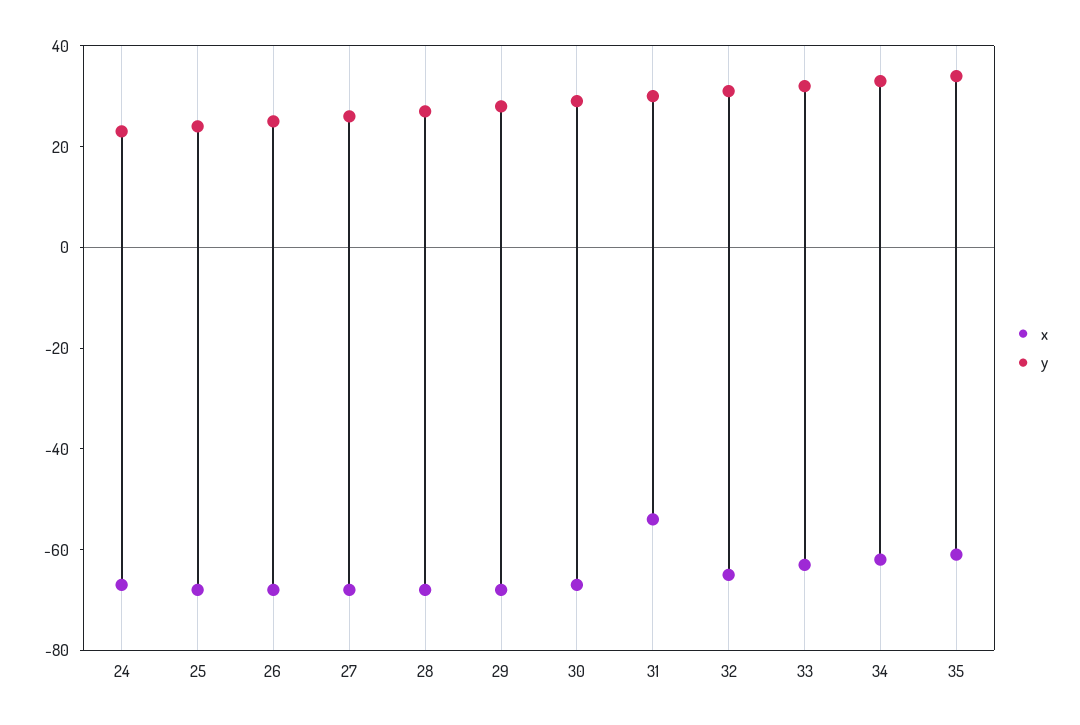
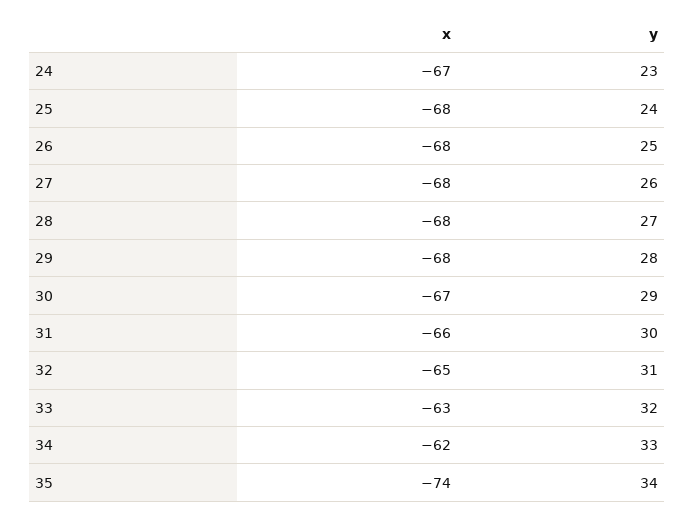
x, 31: -55 -> -66
x, 35: -60 -> -74

